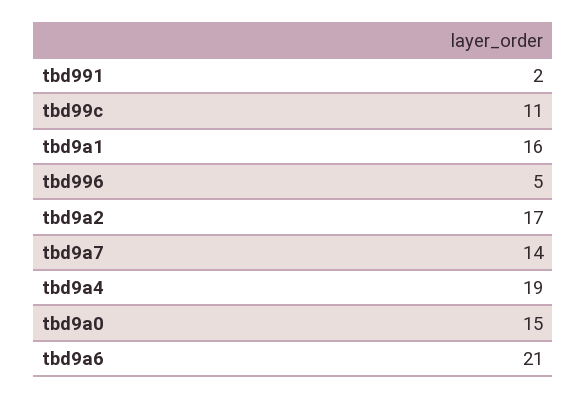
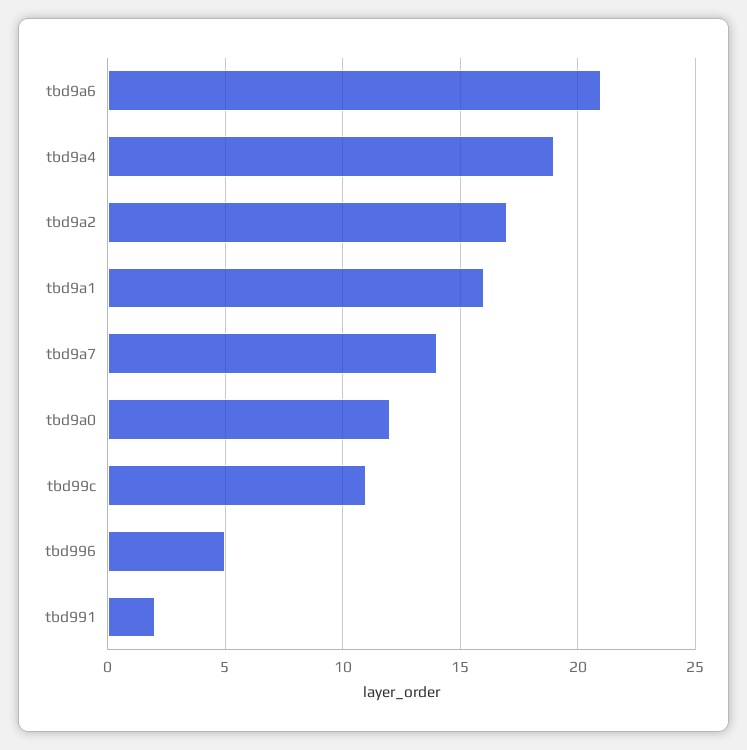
tbd9a0: 15 -> 12

